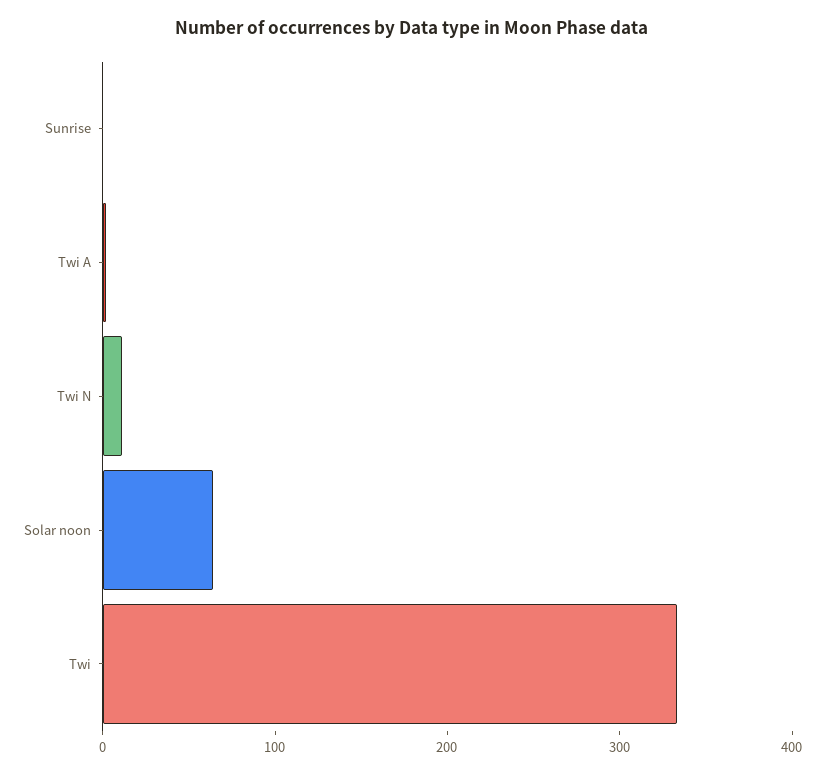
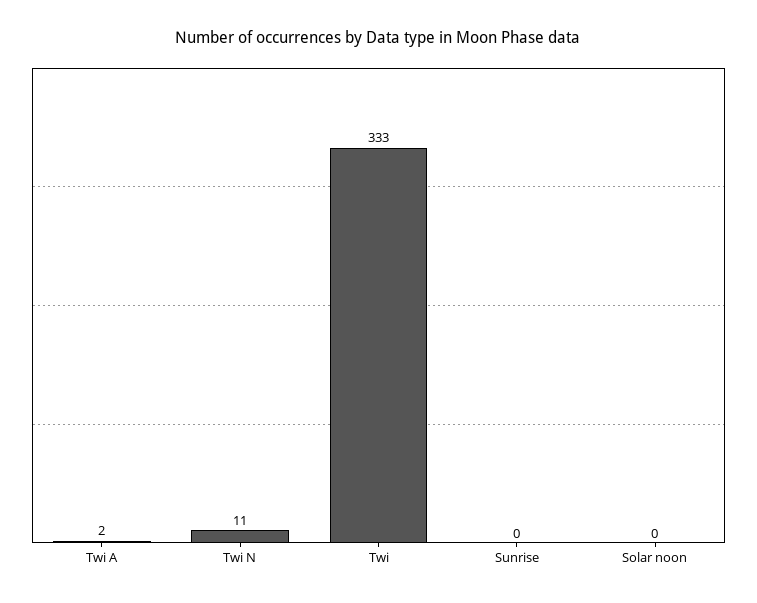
Solar noon: 60 -> 0

